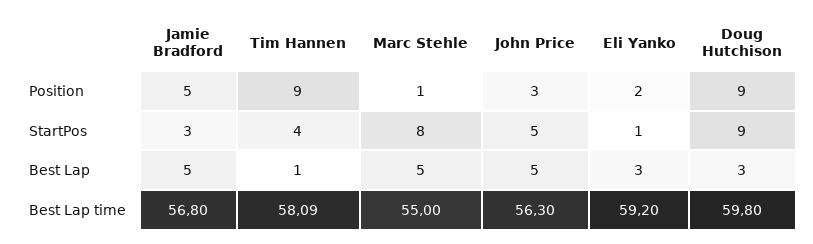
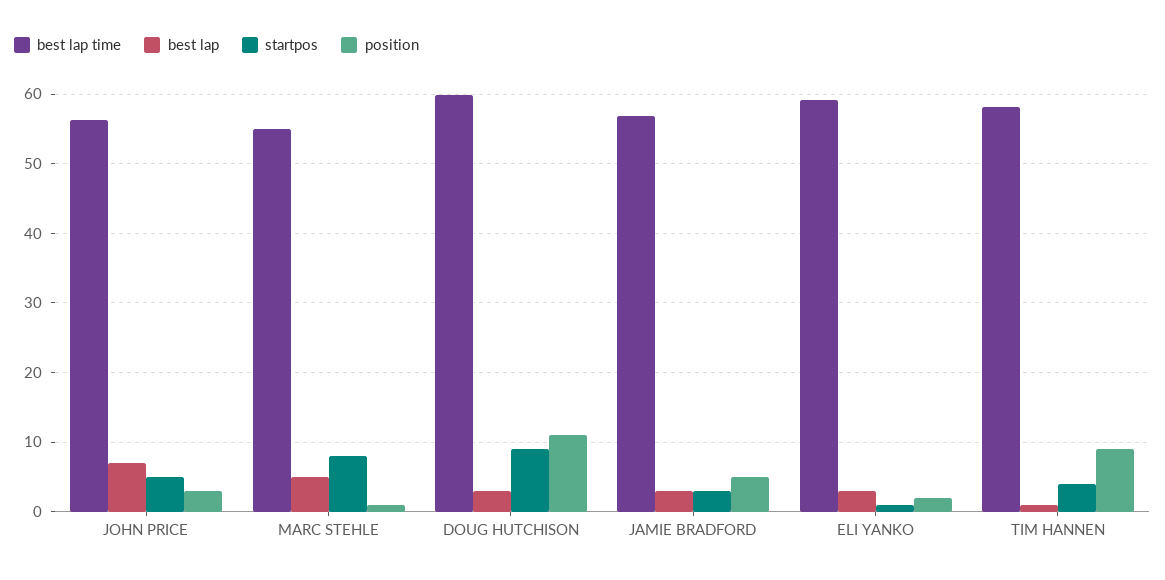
Position, Doug Hutchison: 9 -> 11
Best Lap, Jamie Bradford: 5 -> 3
Best Lap, John Price: 5 -> 7

